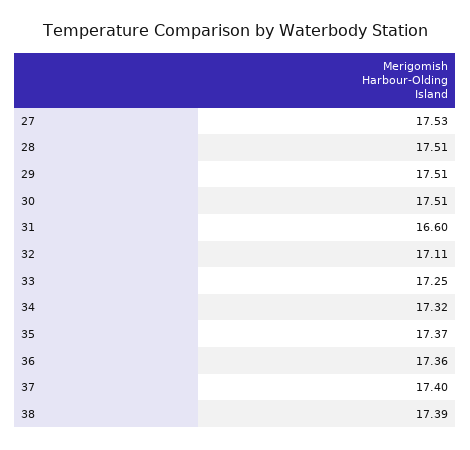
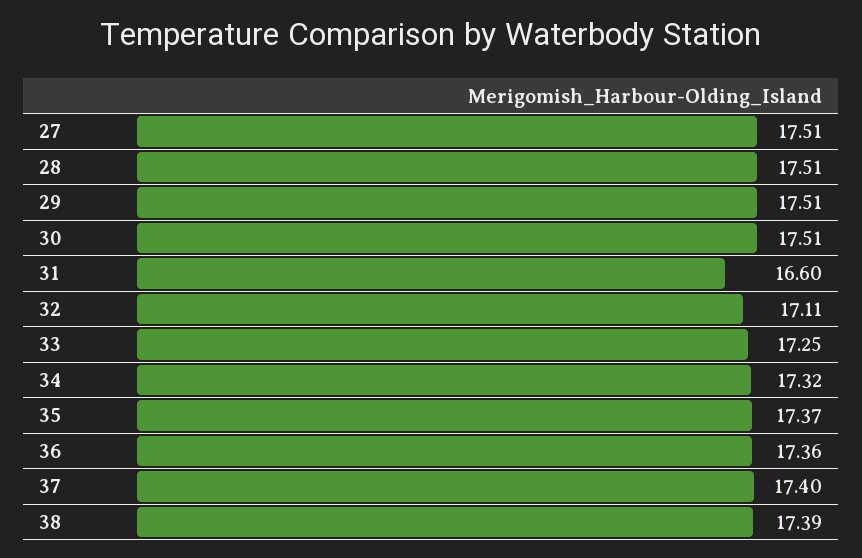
27: 17.53 -> 17.51

